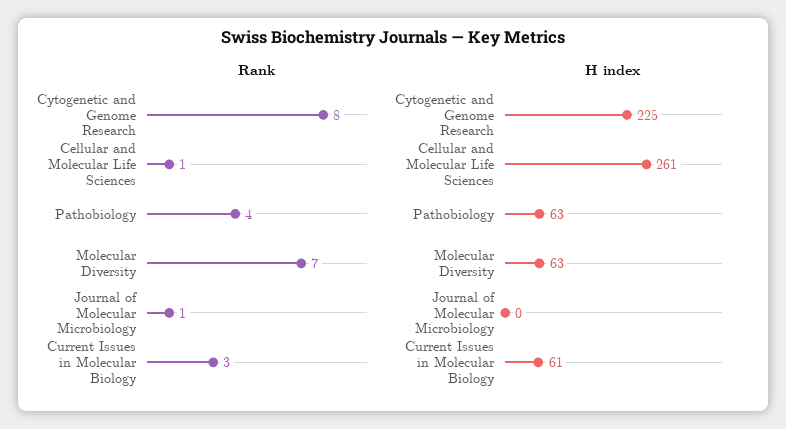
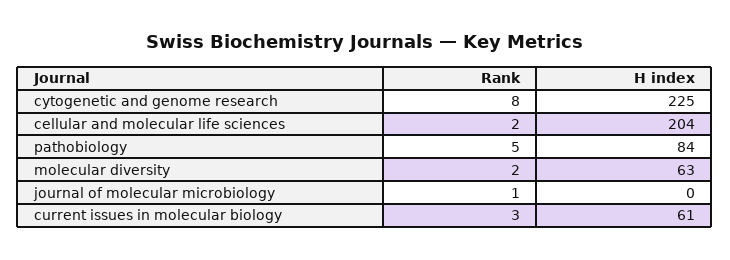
Rank, Cellular and Molecular Life Sciences: 1 -> 2
Rank, Pathobiology: 4 -> 5
Rank, Molecular Diversity: 7 -> 2
H index, Cellular and Molecular Life Sciences: 261 -> 204
H index, Pathobiology: 63 -> 84

